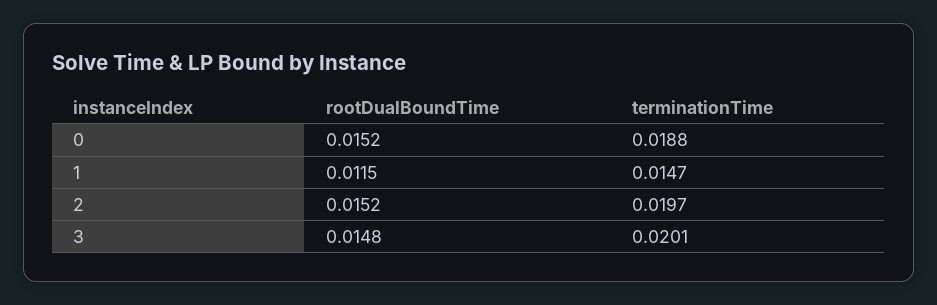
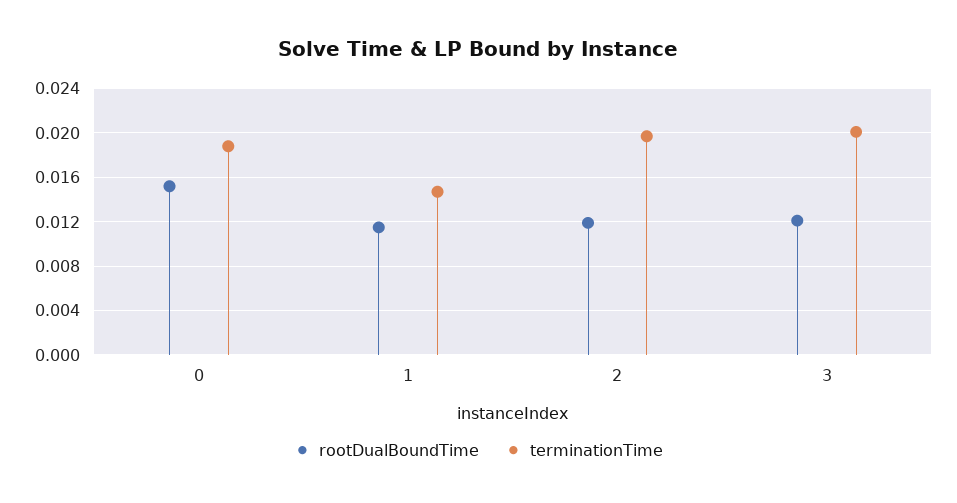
rootDualBoundTime, 2: 0.0152 -> 0.012
rootDualBoundTime, 3: 0.0148 -> 0.012

